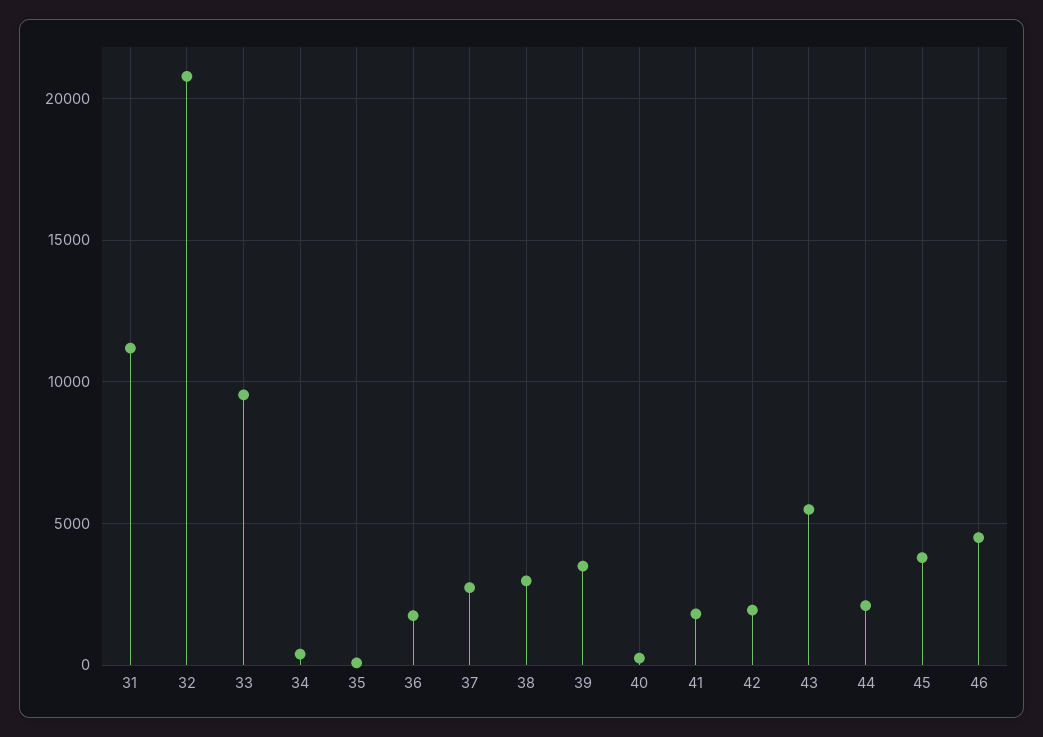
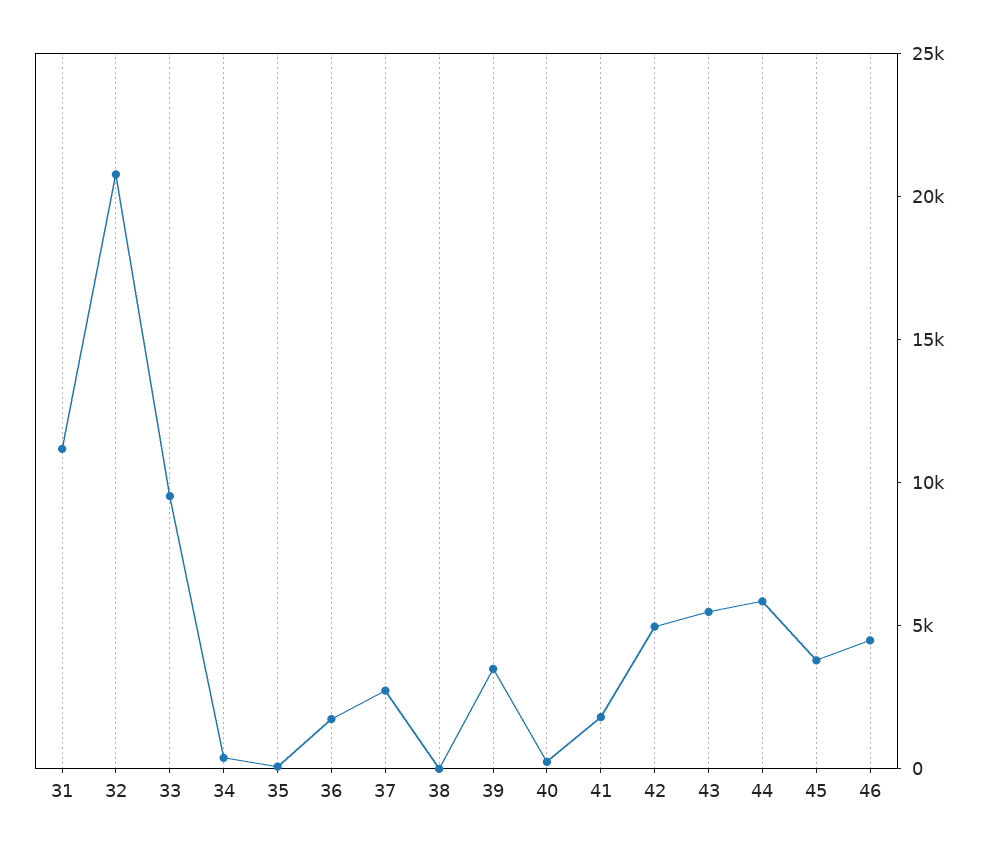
38: 3000 -> 0
42: 2000 -> 5000
44: 2000 -> 6000

